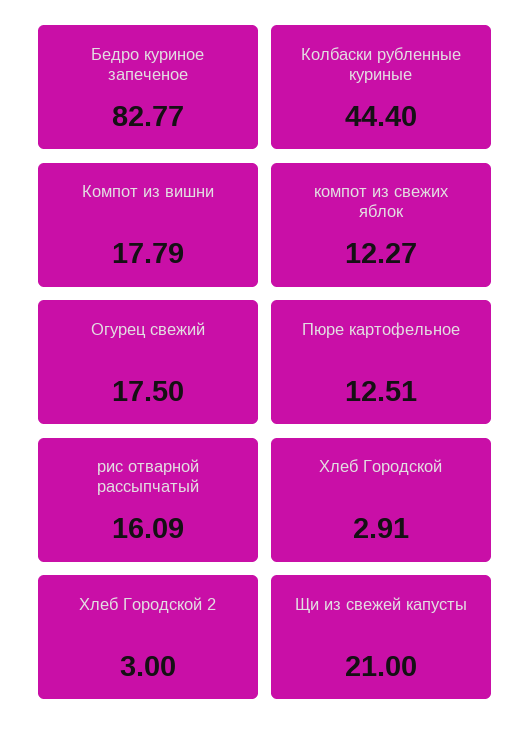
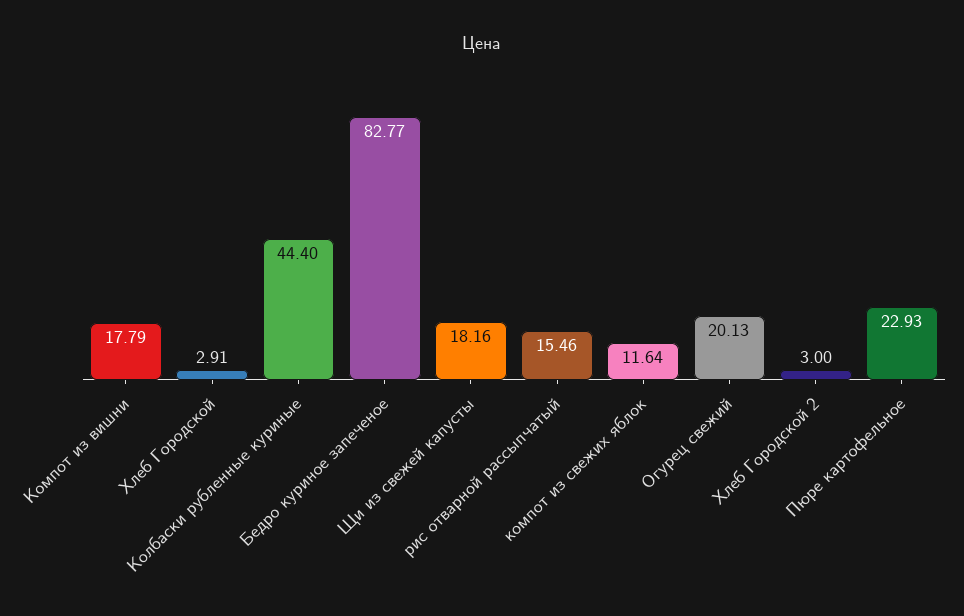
компот из свежих яблок: 12.27 -> 11.64
Огурец свежий: 17.5 -> 20.13
Пюре картофельное: 12.51 -> 22.93
рис отварной рассыпчатый: 16.09 -> 15.46
Щи из свежей капусты: 21 -> 18.16

